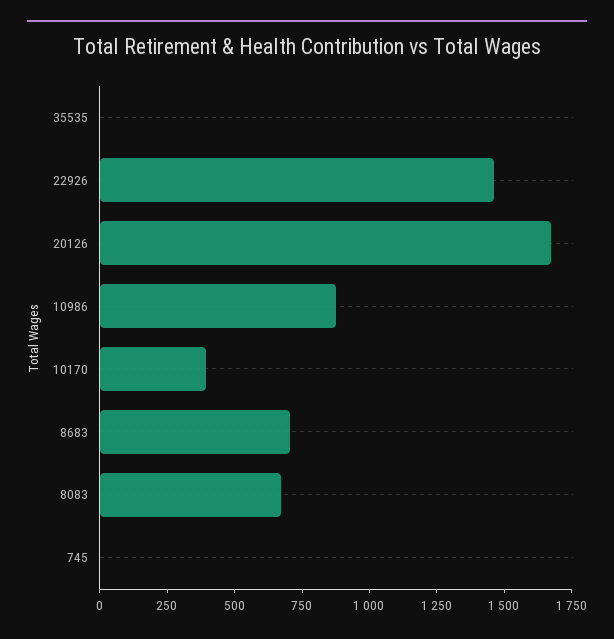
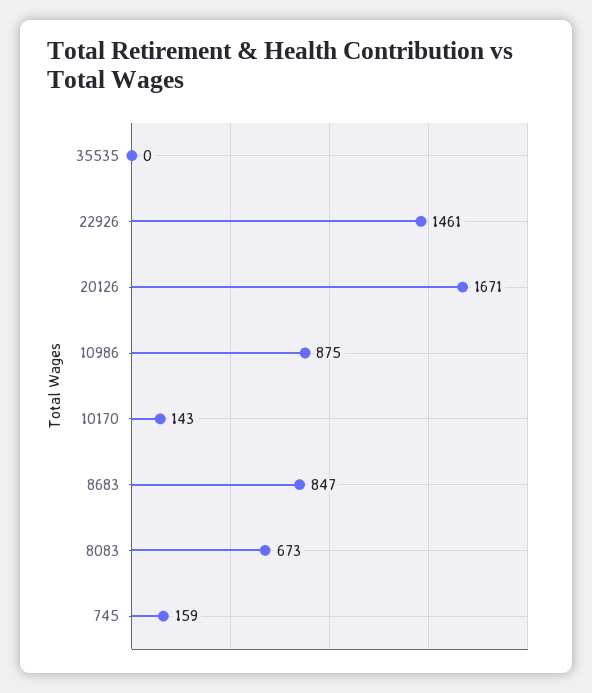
10170: 400 -> 143
8683: 700 -> 847
745: 0 -> 159

